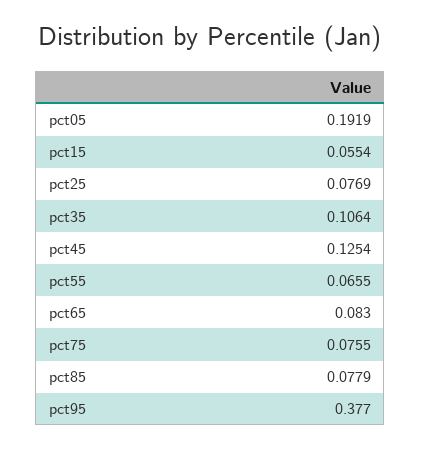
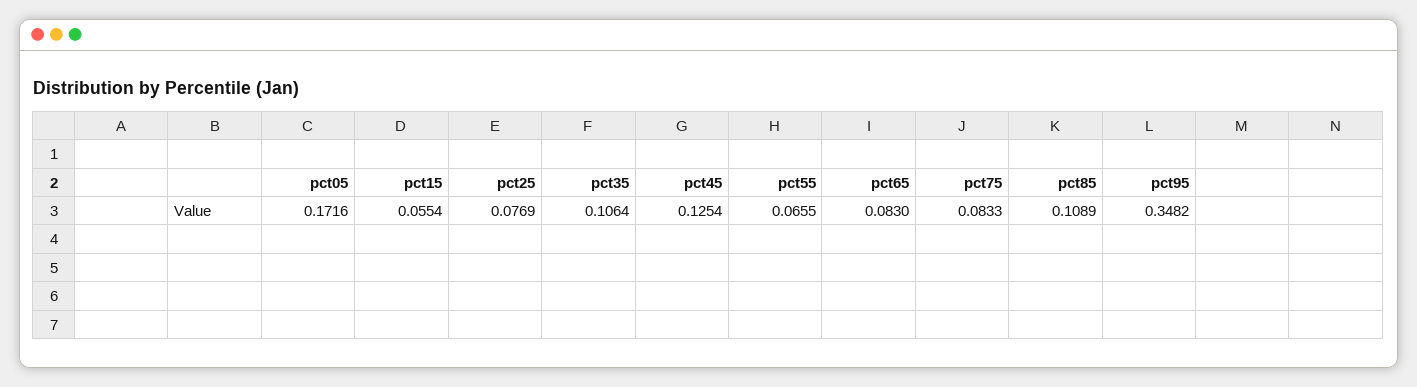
pct05: 0.1919 -> 0.1716
pct75: 0.0755 -> 0.0833
pct85: 0.0779 -> 0.1089
pct95: 0.377 -> 0.3482

